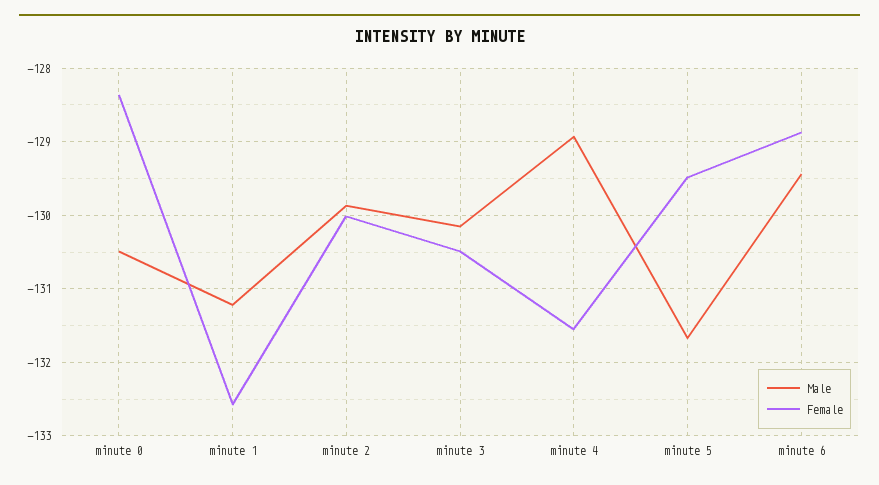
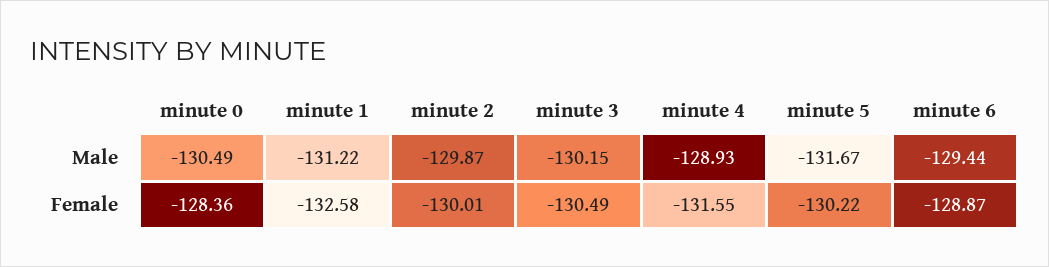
Female, minute 5: -129.5 -> -130.22

